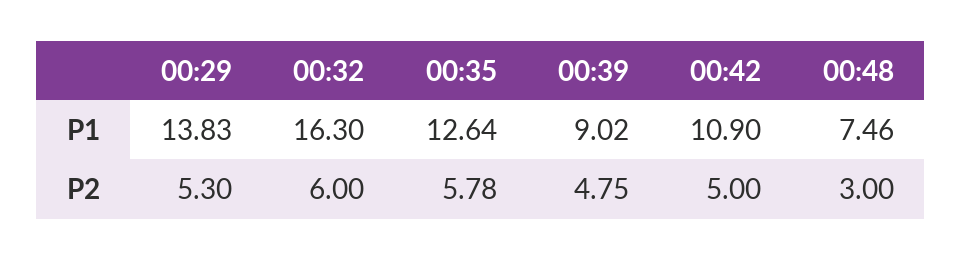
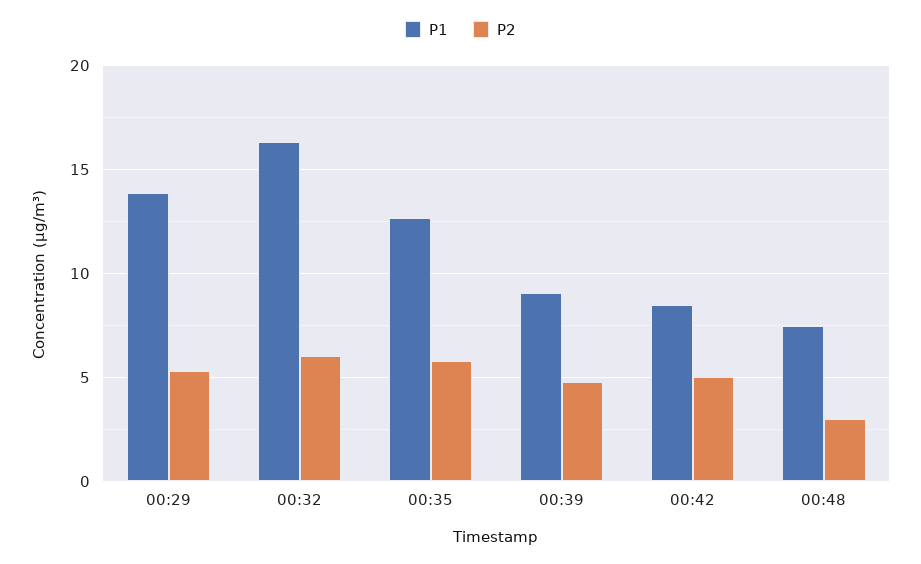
P1, 00:42: 10.9 -> 8.5

